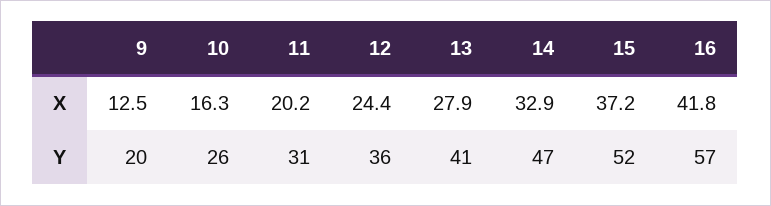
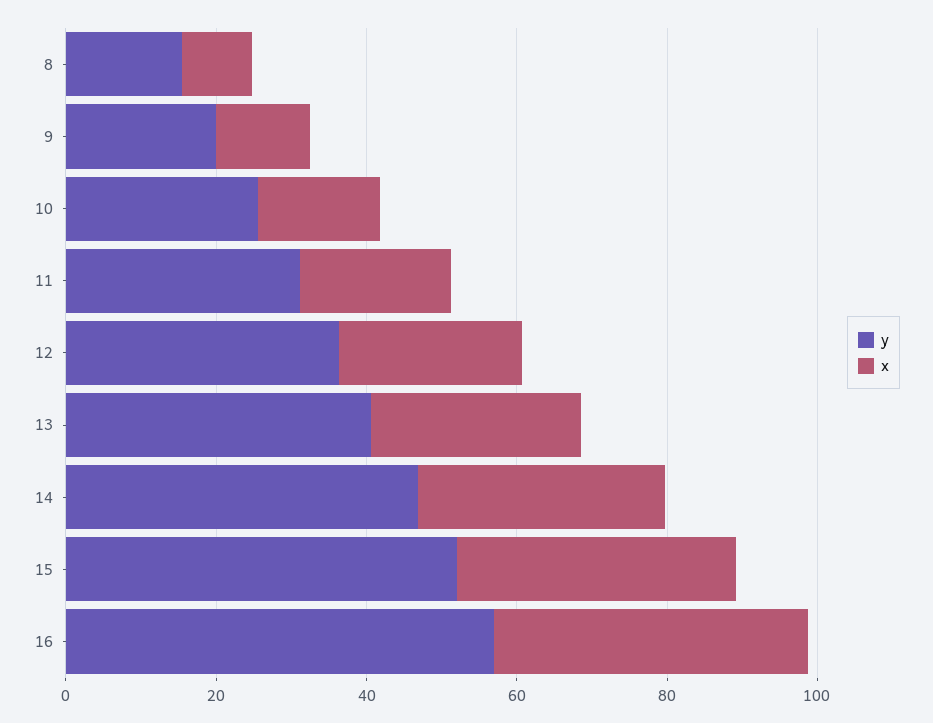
Y, 8: none -> 15
X, 8: none -> 10

